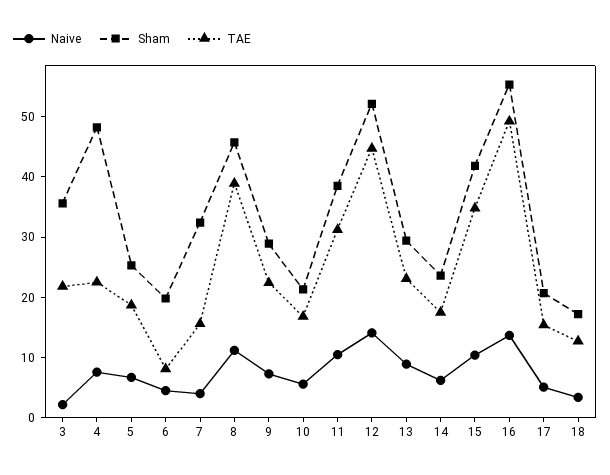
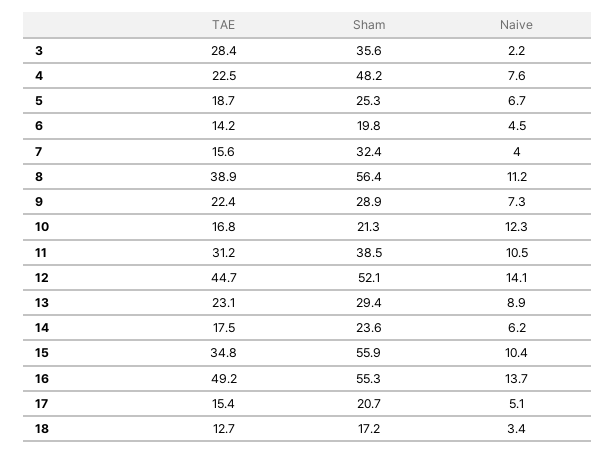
TAE, 3: 22 -> 28.4
TAE, 6: 8 -> 14.2
Sham, 8: 46 -> 56.4
Naive, 10: 6 -> 12.3
Sham, 15: 42 -> 55.9

